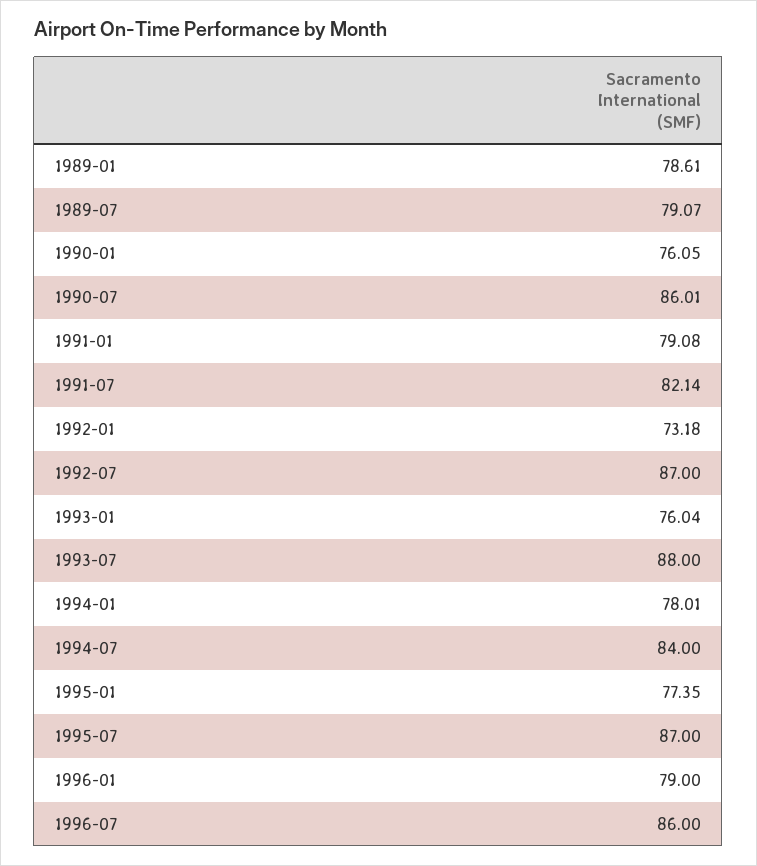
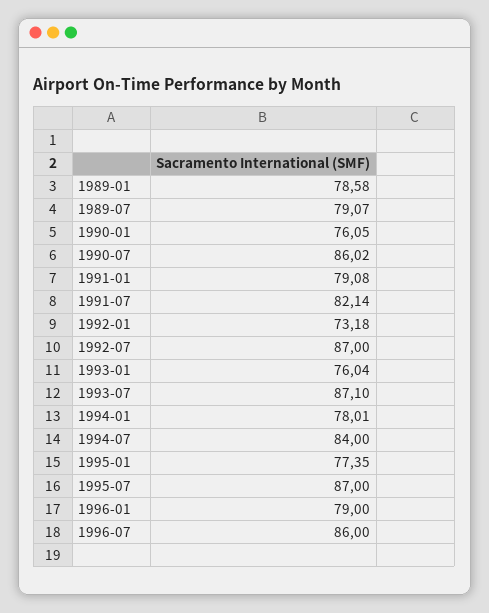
1989-01: 78.61 -> 78.58
1990-07: 86.01 -> 86.02
1993-07: 88 -> 87.1

